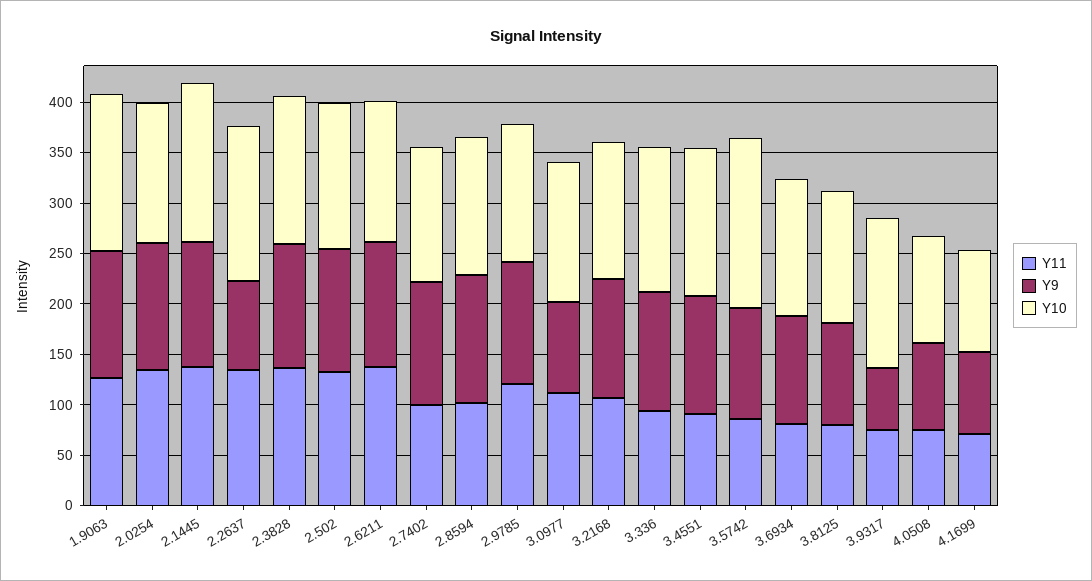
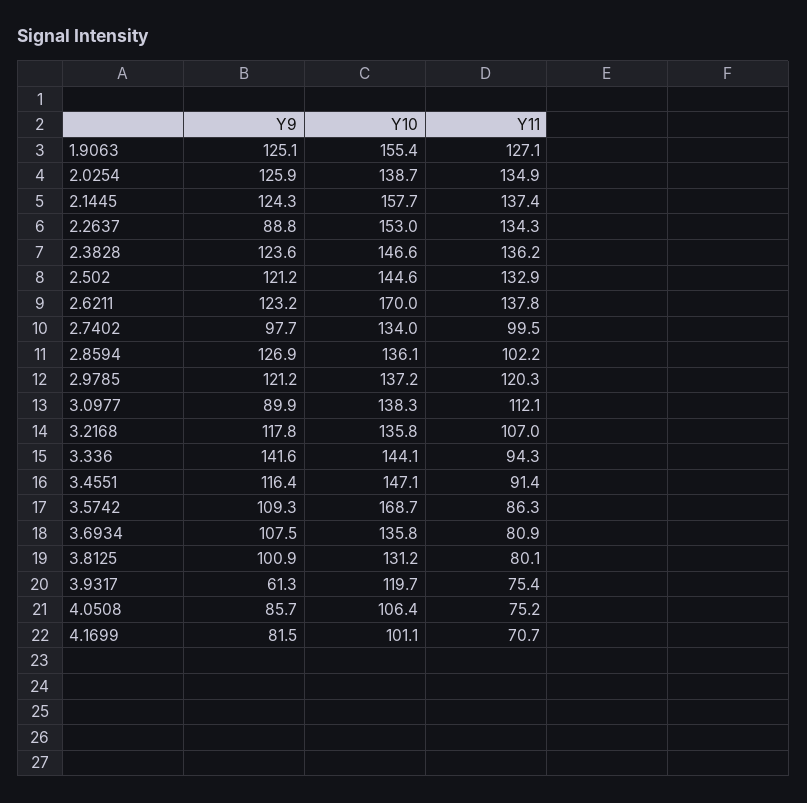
Y10, 2.6211: 140 -> 170
Y9, 2.7402: 120 -> 97.7
Y9, 3.336: 120 -> 141.6
Y10, 3.9317: 150 -> 119.7

